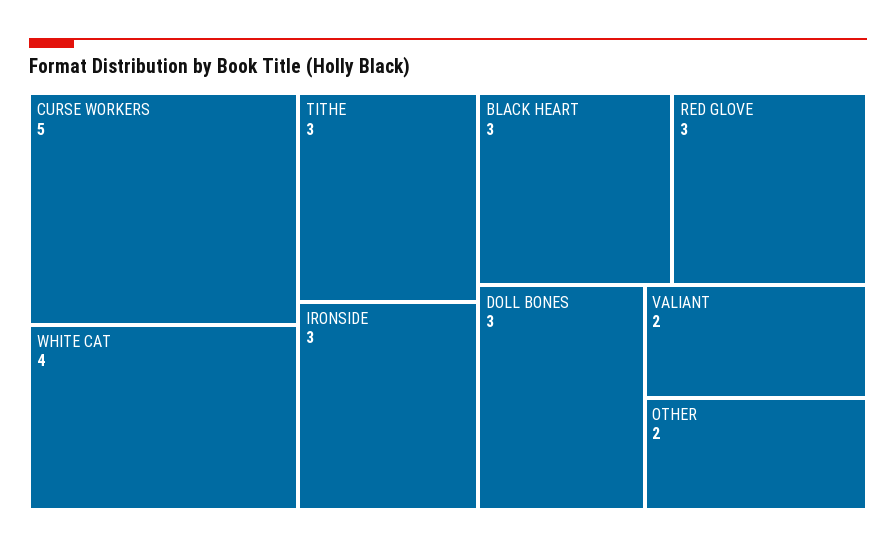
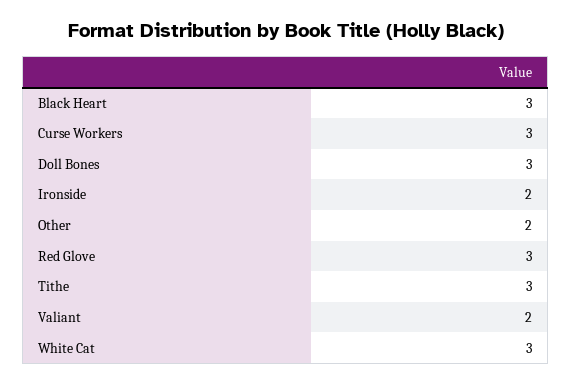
CURSE WORKERS: 5 -> 3
WHITE CAT: 4 -> 3
IRONSIDE: 3 -> 2

